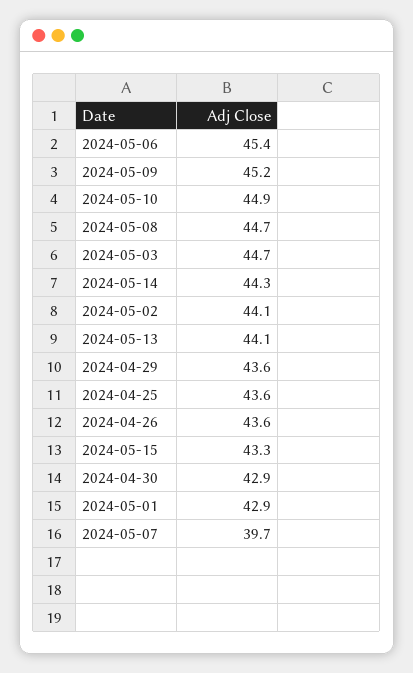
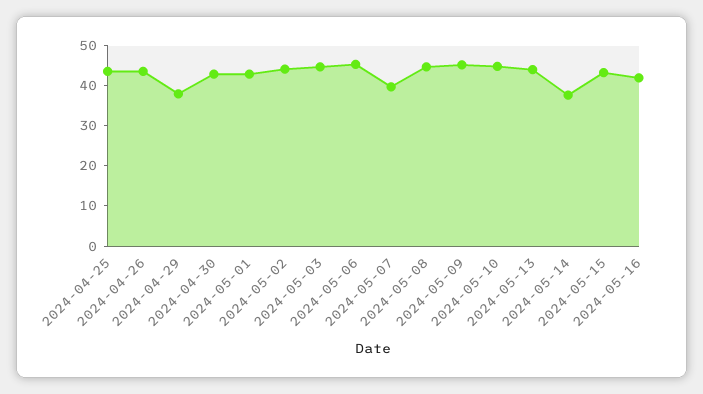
2024-05-14: 44.3 -> 38
2024-04-29: 43.6 -> 38
2024-05-16: none -> 42

